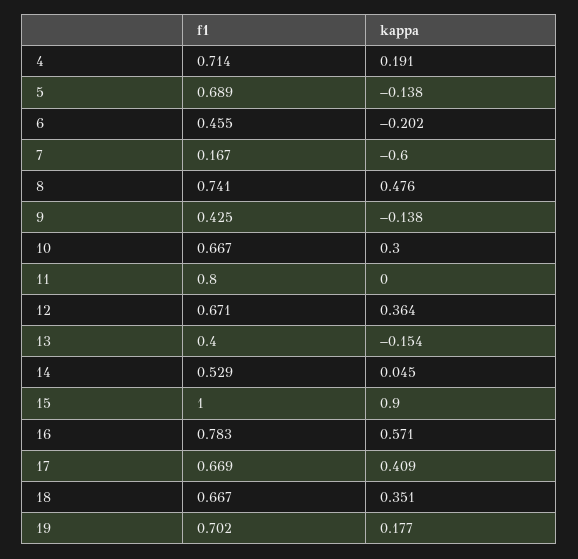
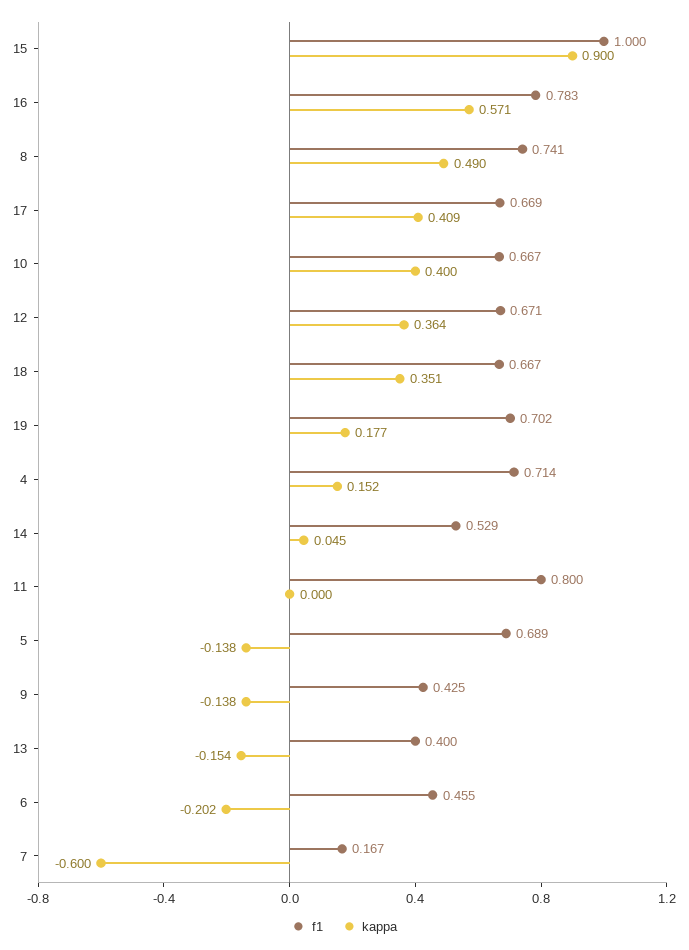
kappa, 4: 0.191 -> 0.152
kappa, 8: 0.476 -> 0.49
kappa, 10: 0.3 -> 0.4

